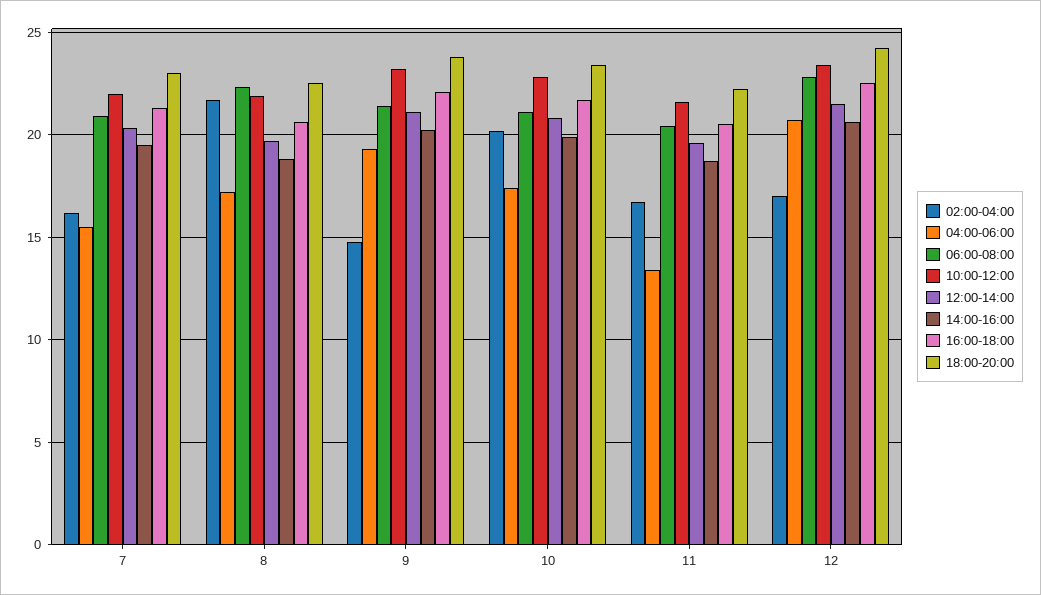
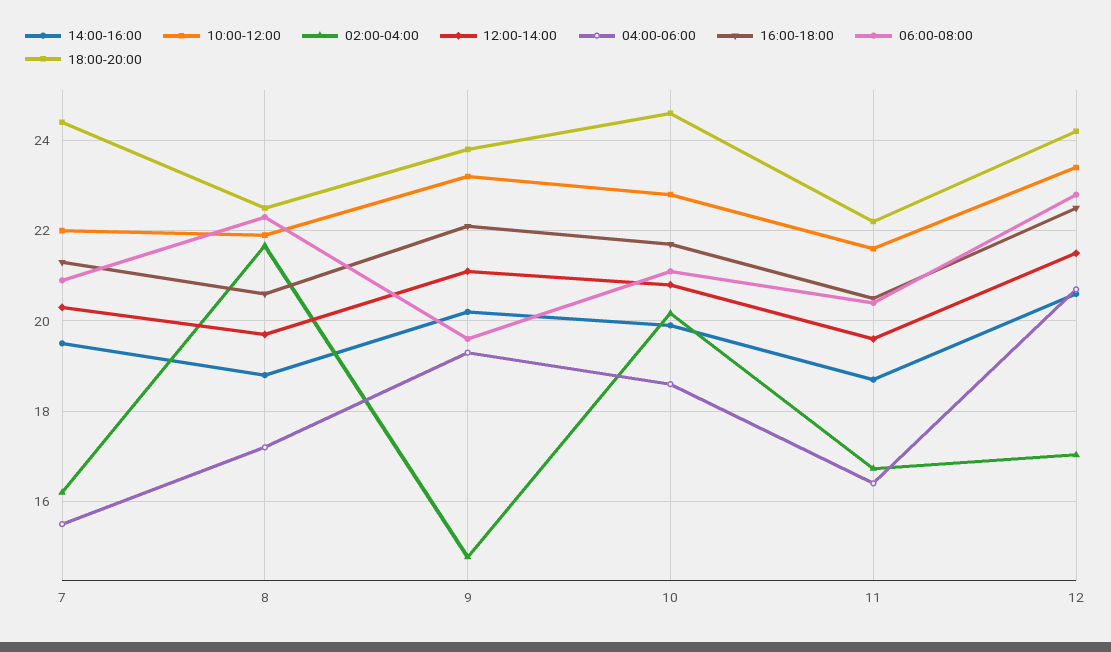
18:00-20:00, 7: 23 -> 24.4
06:00-08:00, 9: 21.5 -> 19.6
04:00-06:00, 10: 17.5 -> 18.6
18:00-20:00, 10: 23.5 -> 24.6
04:00-06:00, 11: 13.5 -> 16.4

